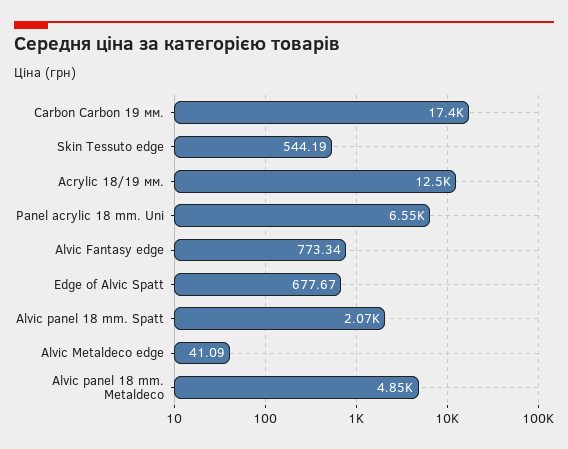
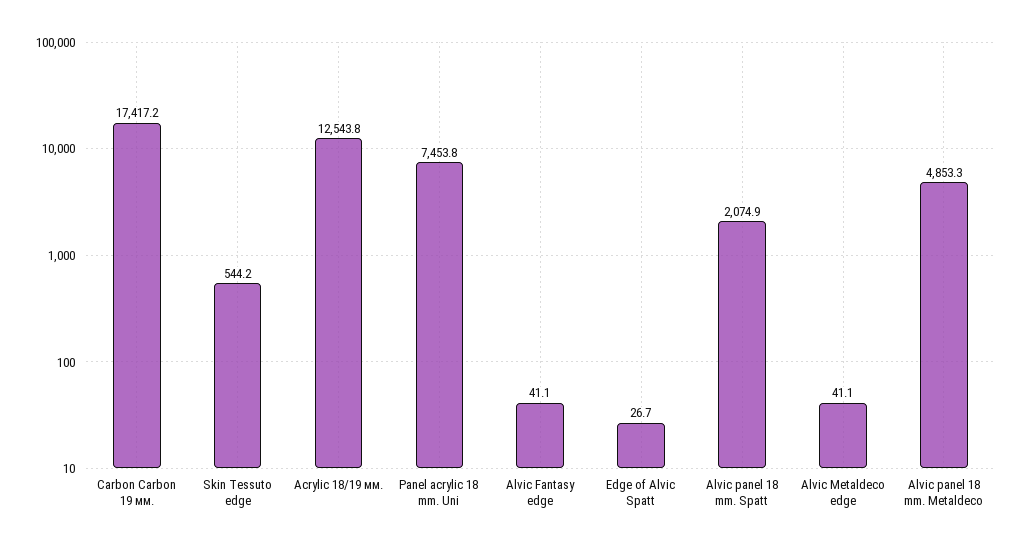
Panel acrylic 18 mm. Uni: 6550 -> 7453.8
Alvic Fantasy edge: 773.34 -> 41.1
Edge of Alvic Spatt: 677.67 -> 26.7

